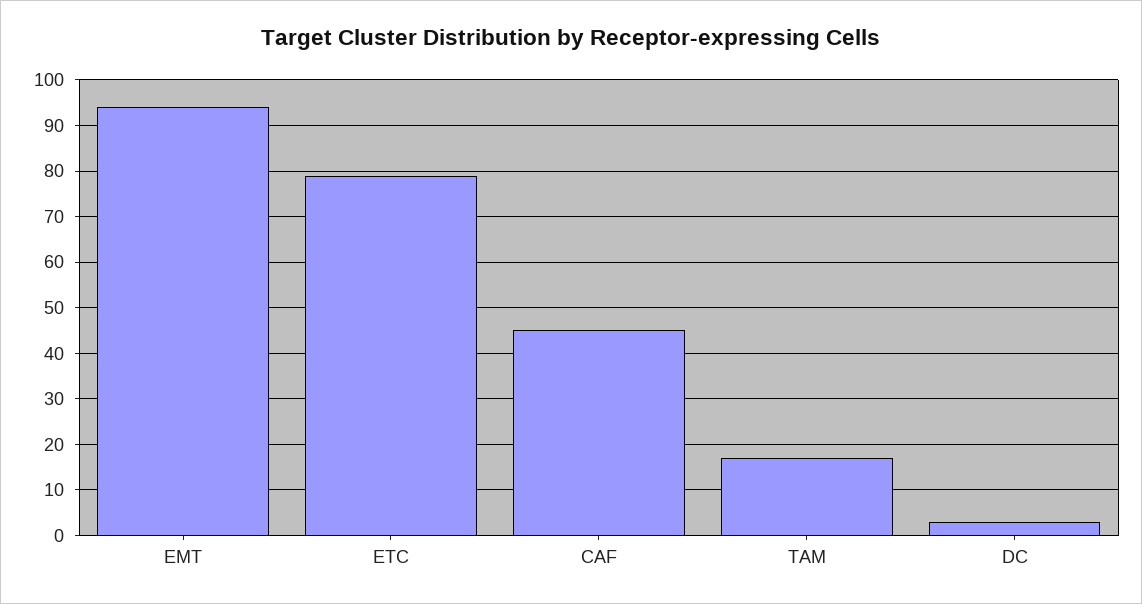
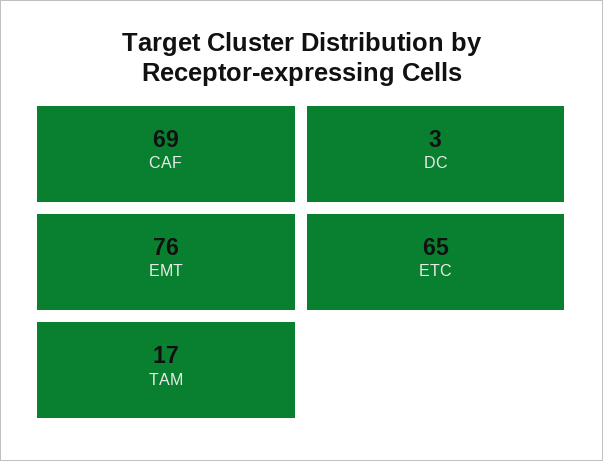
EMT: 95 -> 76
ETC: 80 -> 65
CAF: 45 -> 69

